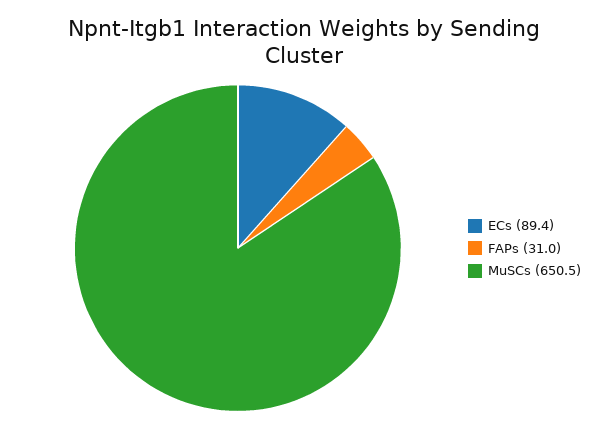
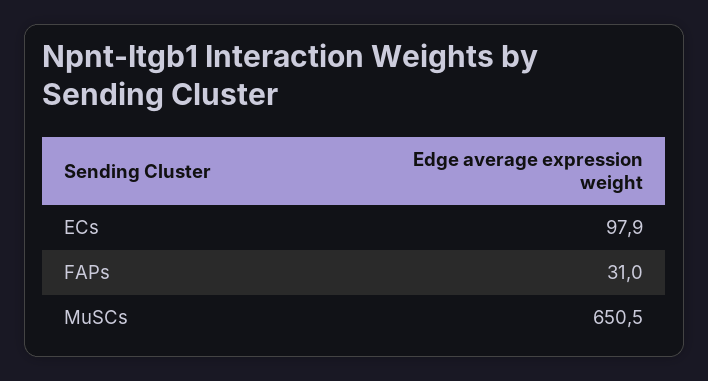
ECs: 89.4 -> 97.9

